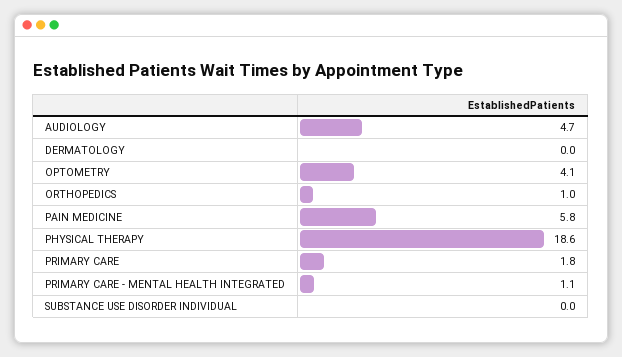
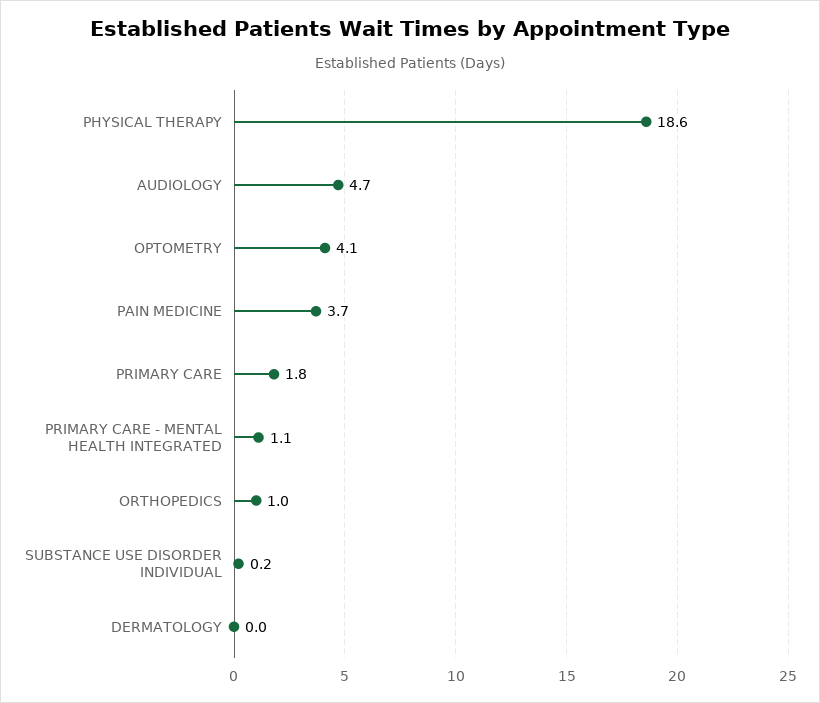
PAIN MEDICINE: 5.8 -> 3.7
SUBSTANCE USE DISORDER INDIVIDUAL: 0 -> 0.2

